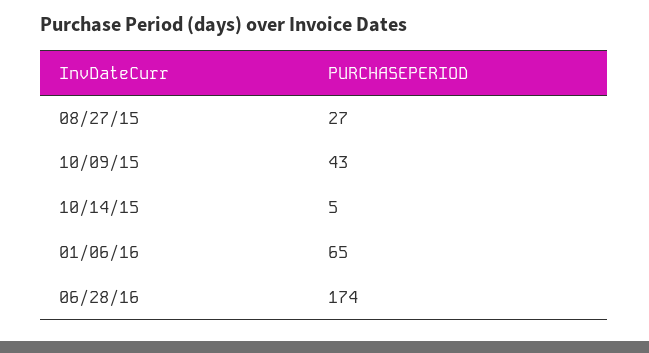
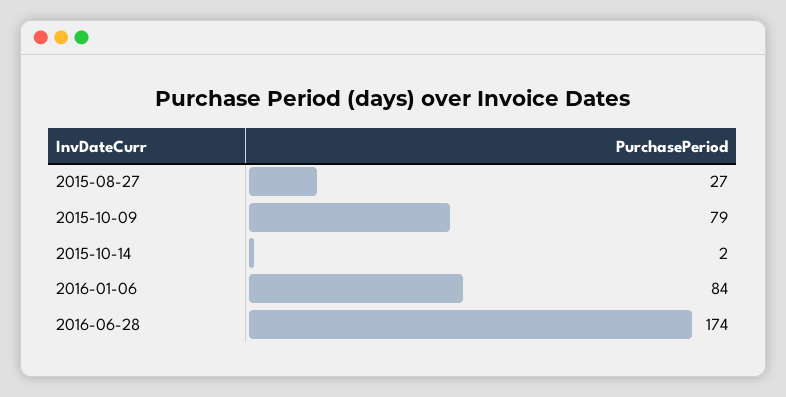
10/09/15: 43 -> 79
10/14/15: 5 -> 2
01/06/16: 65 -> 84

